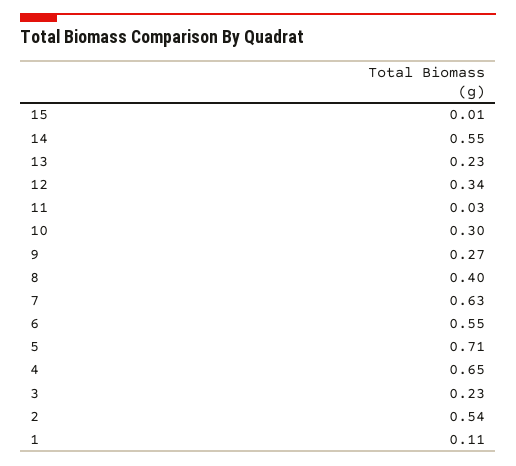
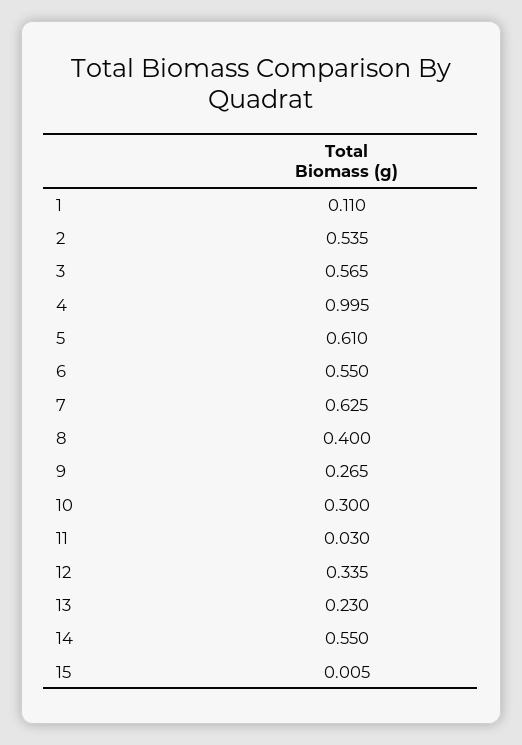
5: 0.71 -> 0.61
4: 0.65 -> 0.995
3: 0.23 -> 0.565

